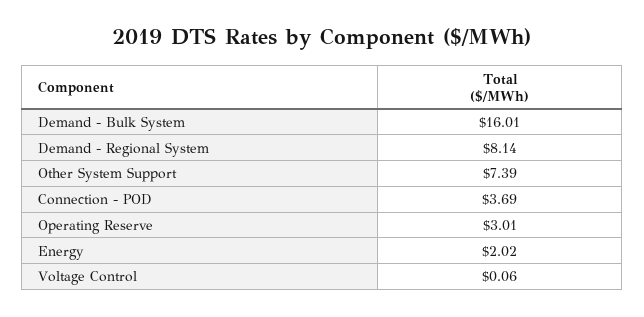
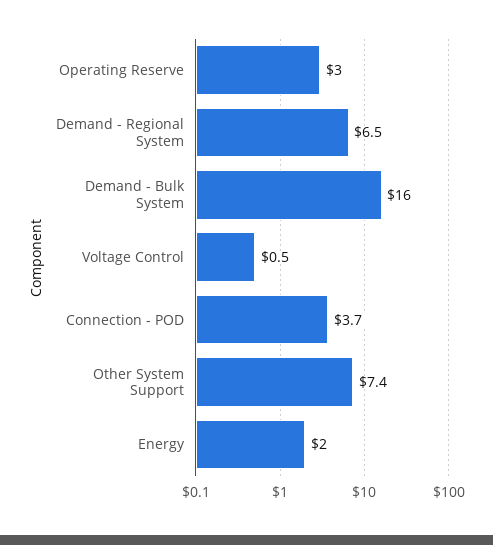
Demand - Regional System: 8.14 -> 6.5
Voltage Control: 0.06 -> 0.5

